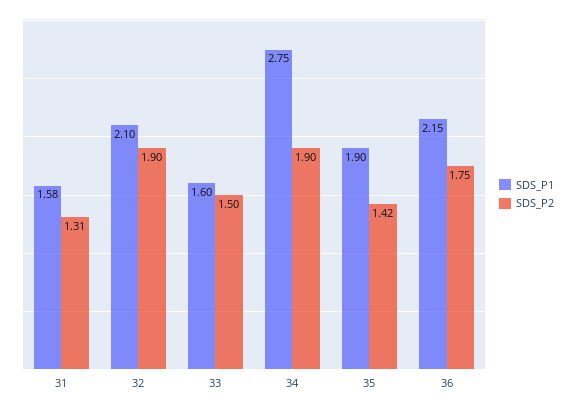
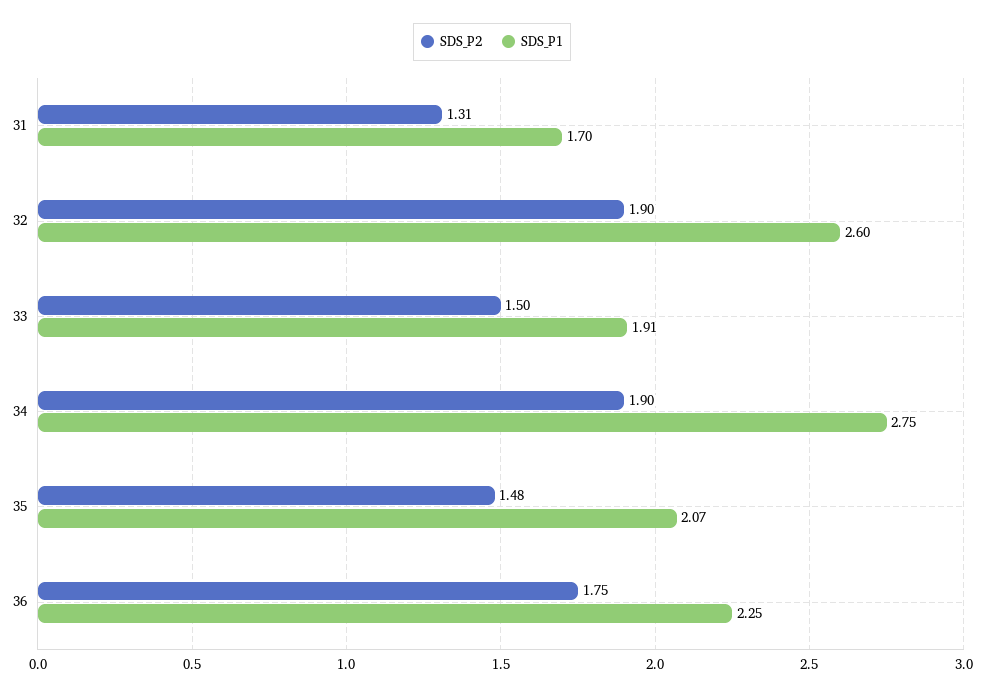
SDS_P1, 31: 1.58 -> 1.7
SDS_P1, 32: 2.1 -> 2.6
SDS_P1, 33: 1.6 -> 1.91
SDS_P1, 35: 1.9 -> 2.07
SDS_P2, 35: 1.42 -> 1.48
SDS_P1, 36: 2.15 -> 2.25

